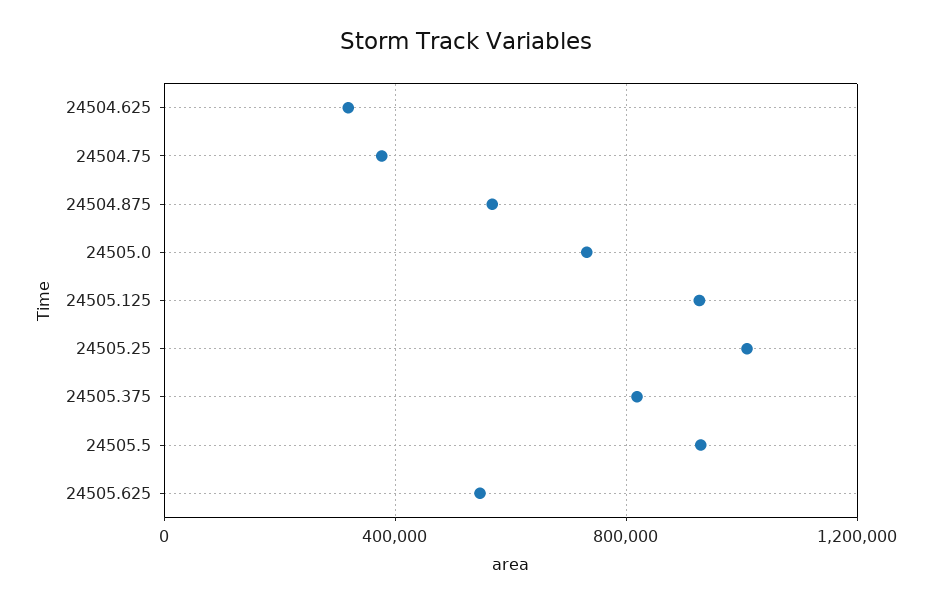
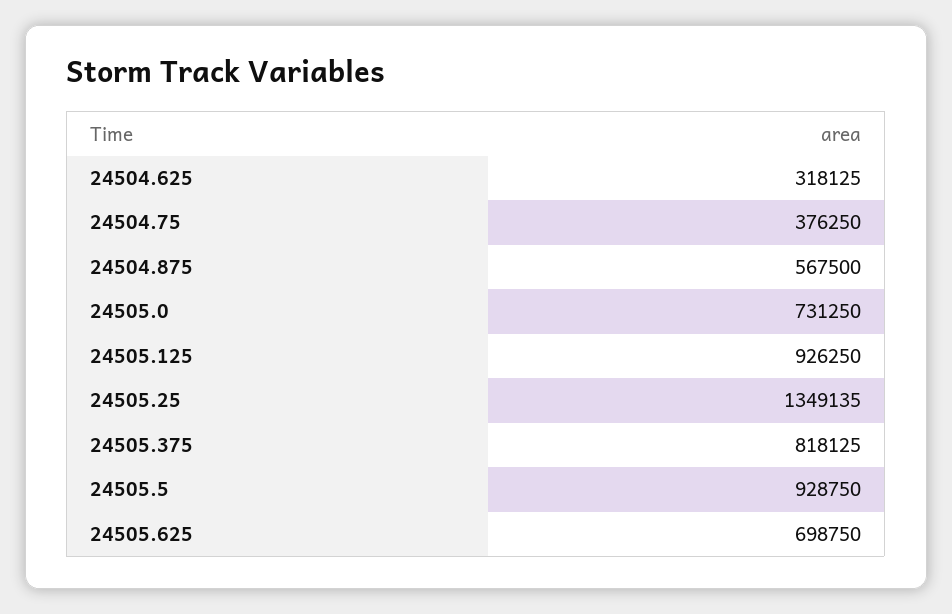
24505.25: 1000000 -> 1349135
24505.625: 550000 -> 698750

